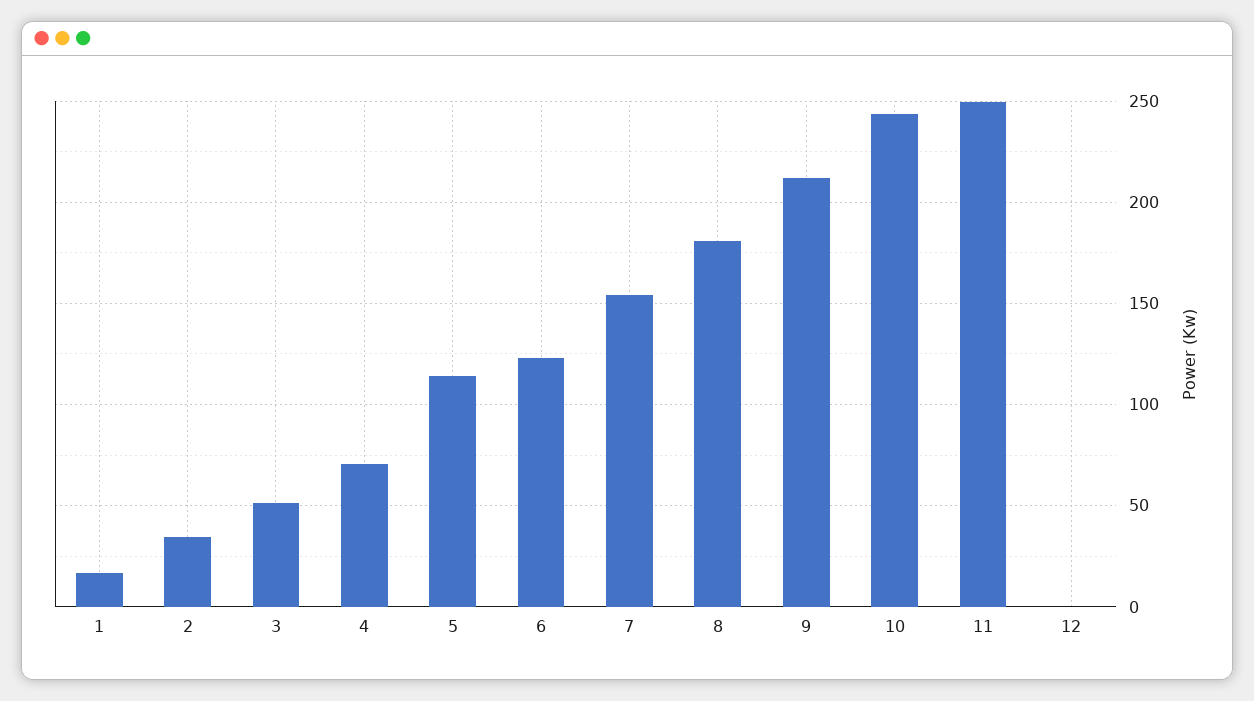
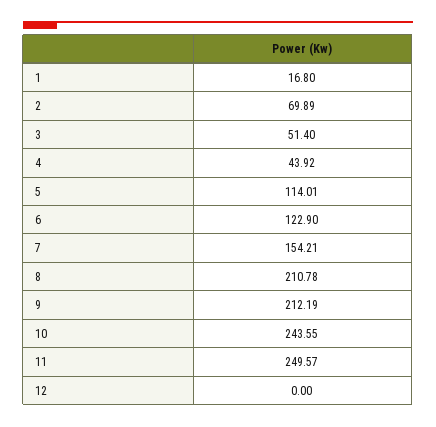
2: 35 -> 69.89
4: 70 -> 43.92
8: 180 -> 210.78

